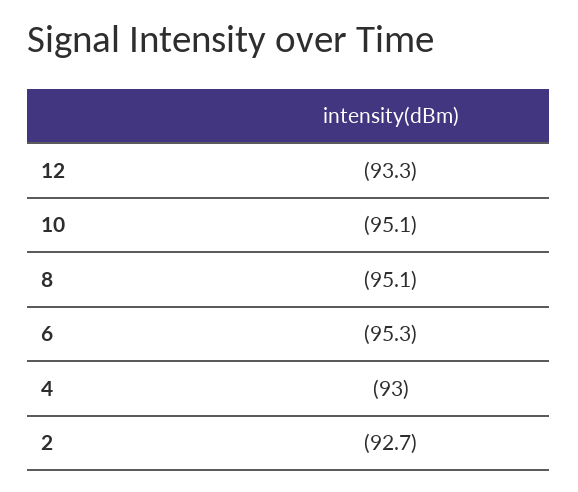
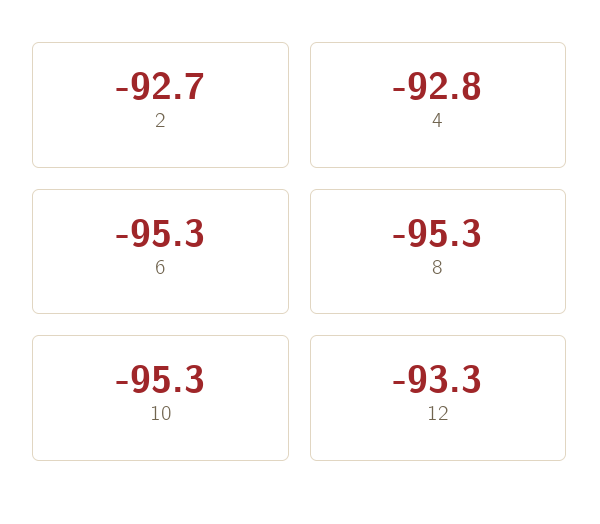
10: -95.1 -> -95.3
8: -95.1 -> -95.3
4: -93 -> -92.8

